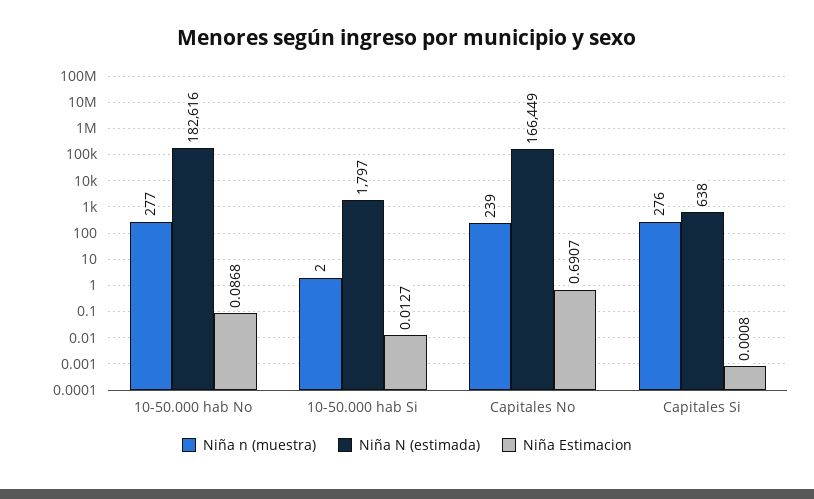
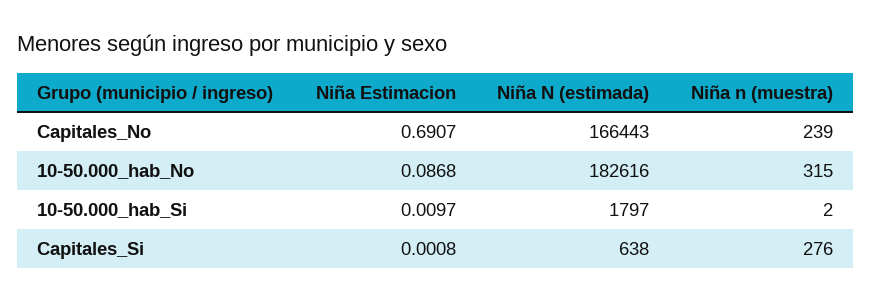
Niña n (muestra), 10-50.000 hab No: 277 -> 315
Niña Estimacion, 10-50.000 hab Si: 0.0127 -> 0.0097
Niña N (estimada), Capitales No: 166449 -> 166443

